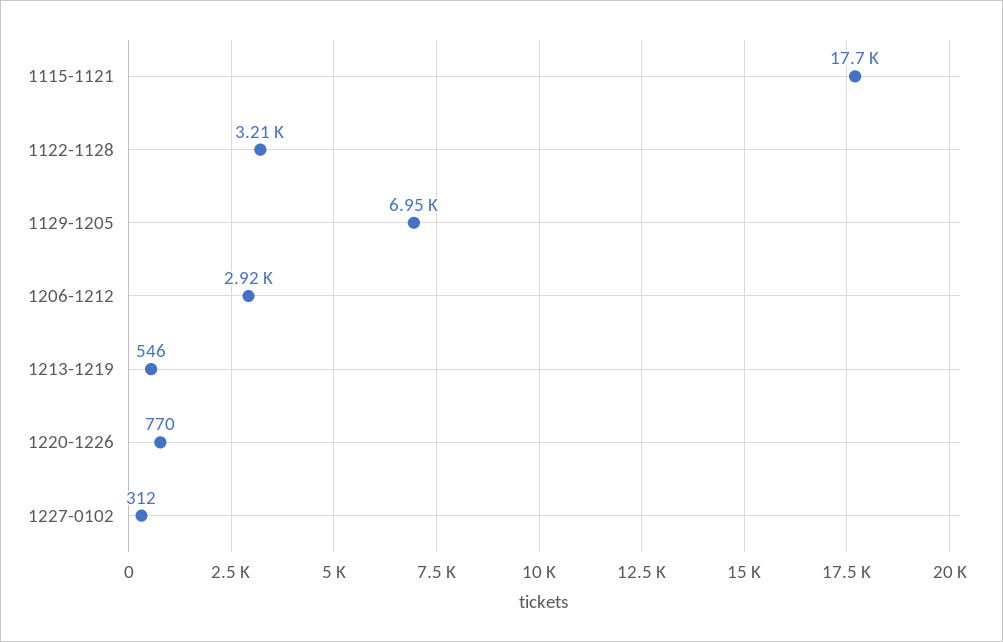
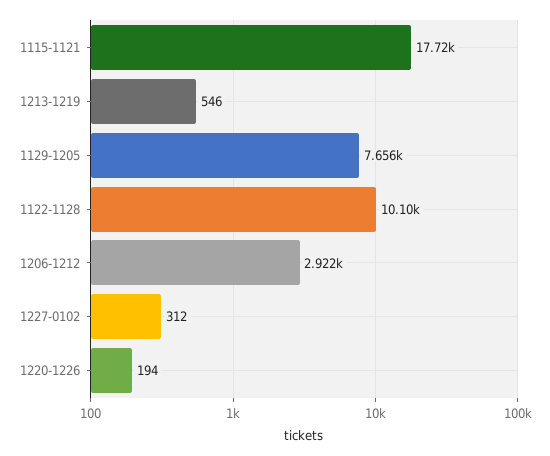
1122-1128: 3210 -> 10100
1129-1205: 6950 -> 7656
1220-1226: 770 -> 194

